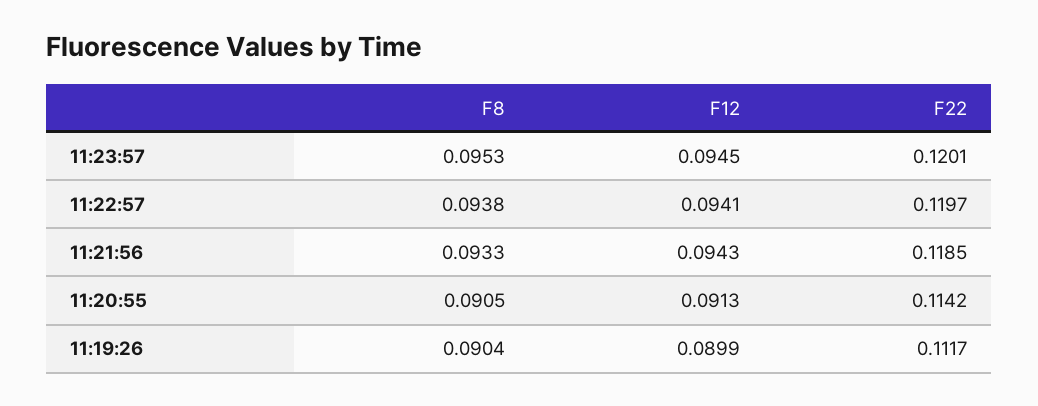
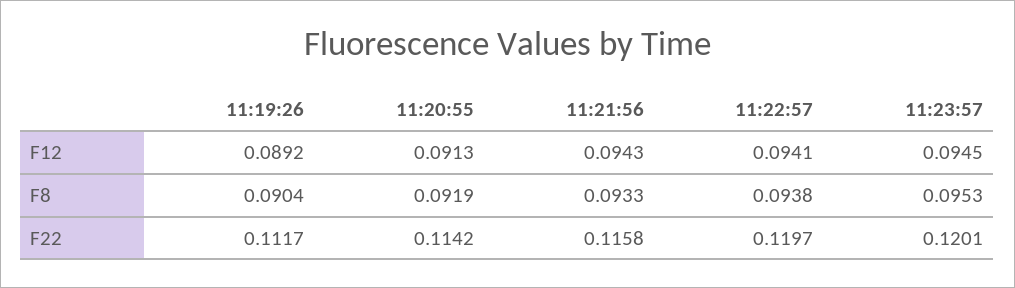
F22, 11:21:56: 0.1185 -> 0.1158
F8, 11:20:55: 0.0905 -> 0.0919
F12, 11:19:26: 0.0899 -> 0.0892

